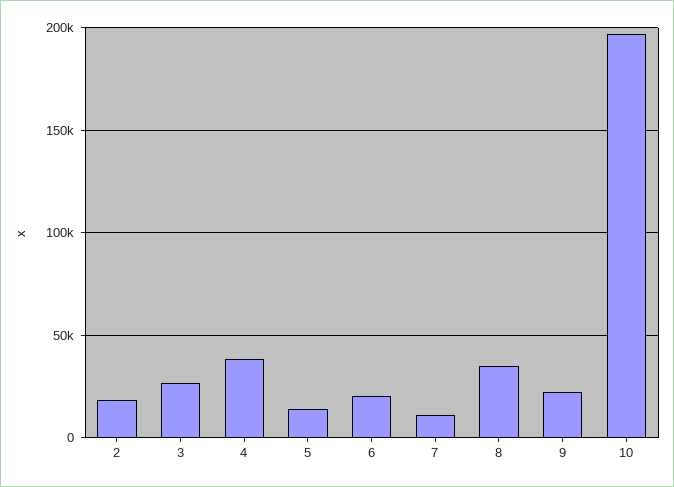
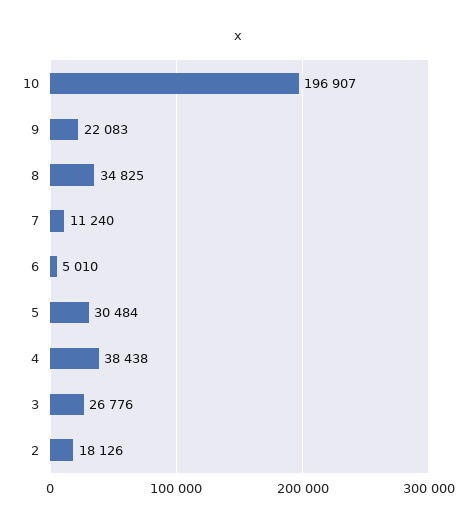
5: 15000 -> 30484
6: 20000 -> 5010

